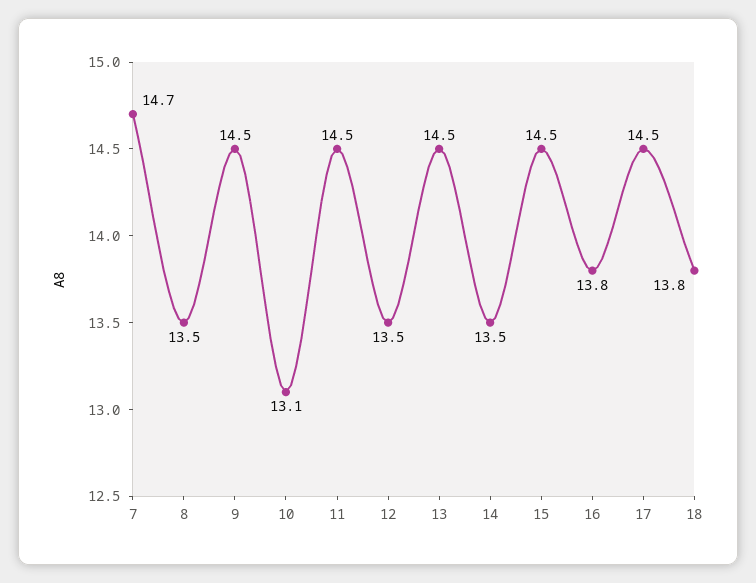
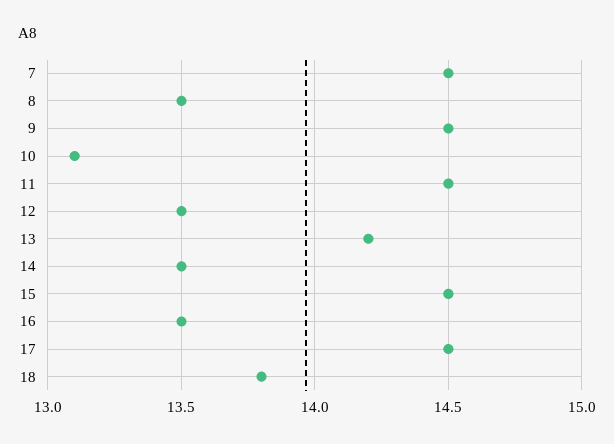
7: 14.7 -> 14.5
13: 14.5 -> 14.2
16: 13.8 -> 13.5

